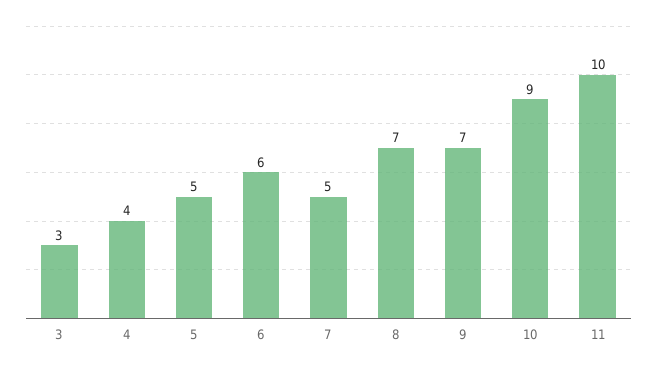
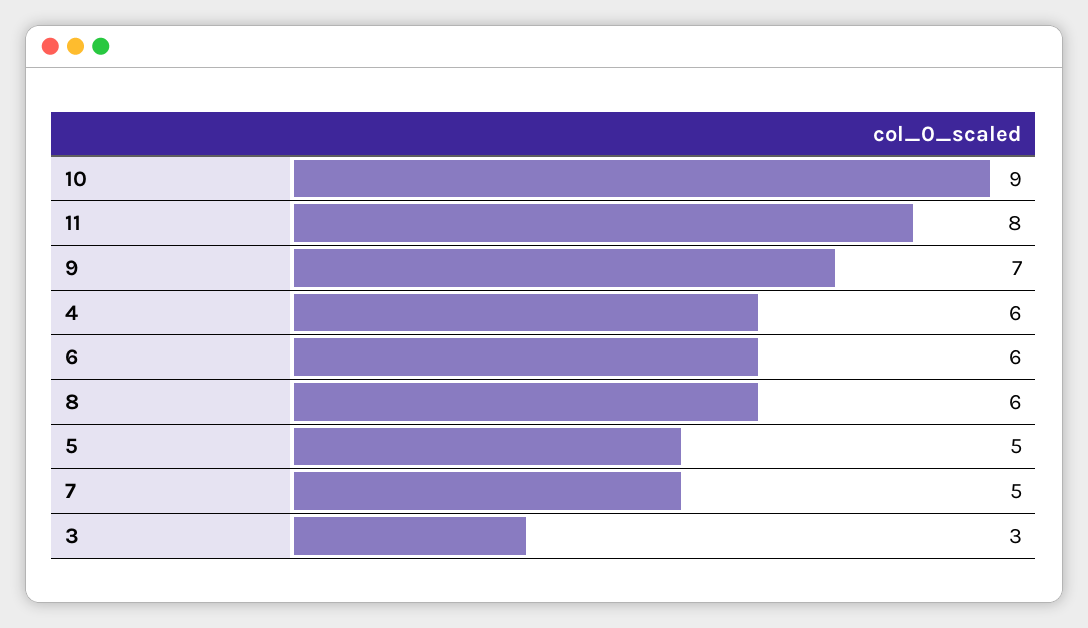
4: 4 -> 6
8: 7 -> 6
11: 10 -> 8

